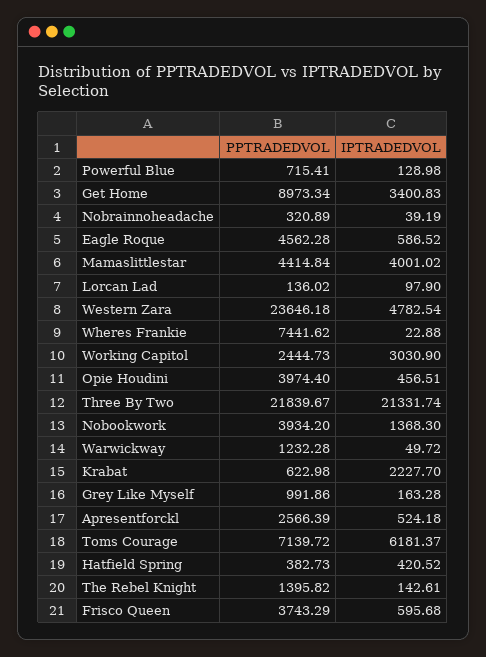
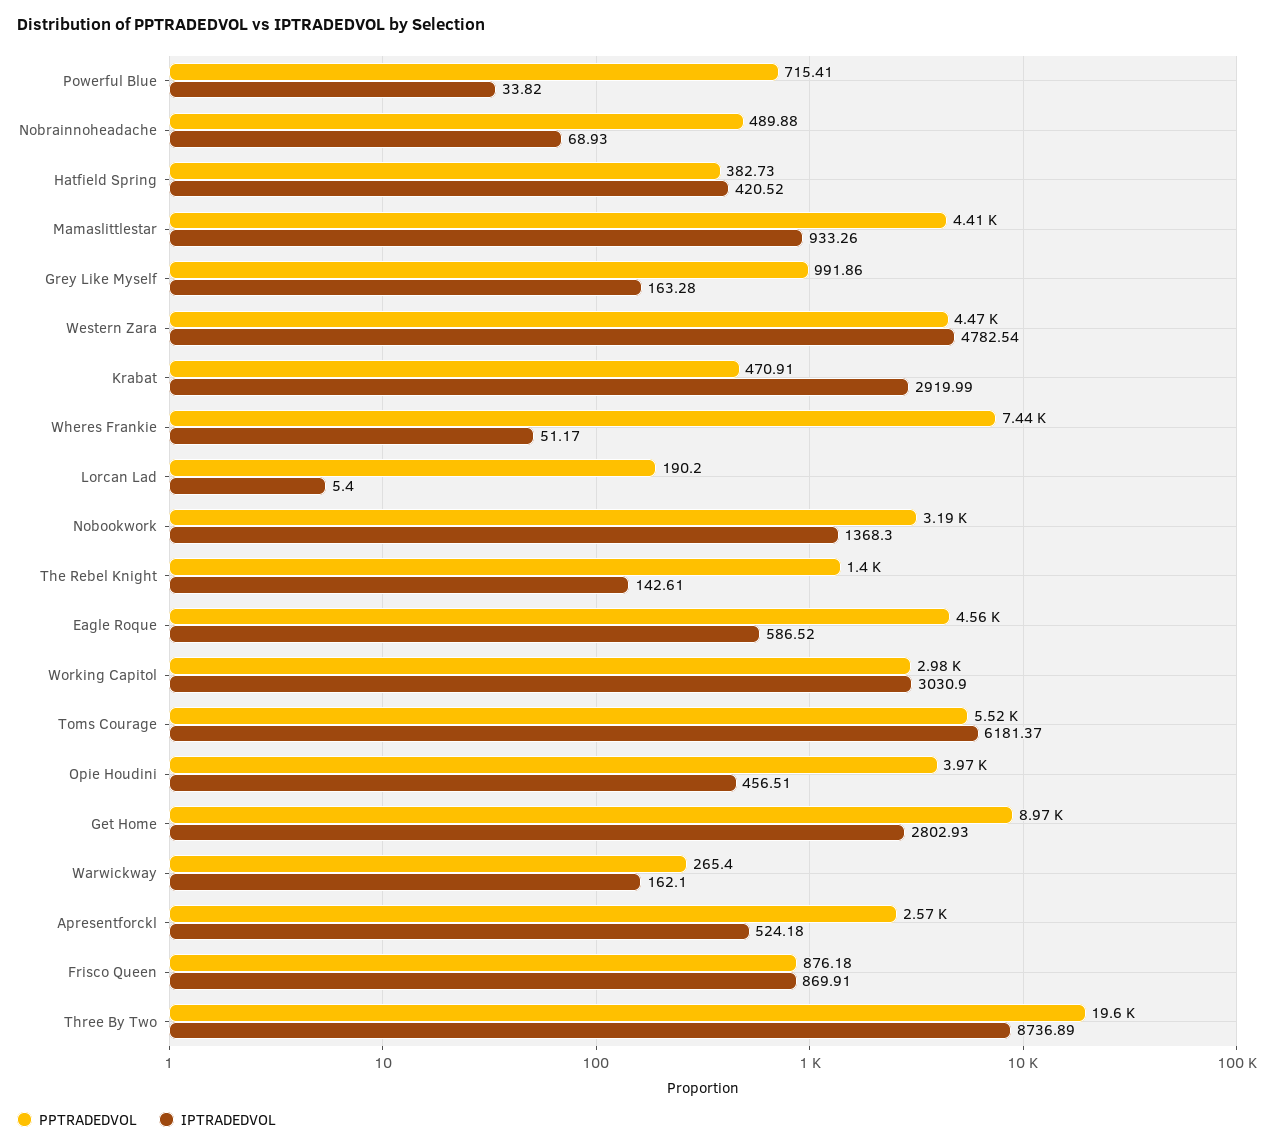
IPTRADEDVOL, Powerful Blue: 128.98 -> 33.82
IPTRADEDVOL, Get Home: 3400.83 -> 2802.93
PPTRADEDVOL, Nobrainnoheadache: 320.89 -> 489.88
IPTRADEDVOL, Nobrainnoheadache: 39.19 -> 68.93
IPTRADEDVOL, Mamaslittlestar: 4001.02 -> 933.26
PPTRADEDVOL, Lorcan Lad: 136.02 -> 190.2
IPTRADEDVOL, Lorcan Lad: 97.9 -> 5.4
PPTRADEDVOL, Western Zara: 23646.18 -> 4470
IPTRADEDVOL, Wheres Frankie: 22.88 -> 51.17
PPTRADEDVOL, Working Capitol: 2444.73 -> 2980
PPTRADEDVOL, Three By Two: 21839.67 -> 19600
IPTRADEDVOL, Three By Two: 21331.74 -> 8736.89
PPTRADEDVOL, Nobookwork: 3934.2 -> 3190
PPTRADEDVOL, Warwickway: 1232.28 -> 265.4
IPTRADEDVOL, Warwickway: 49.72 -> 162.1
PPTRADEDVOL, Krabat: 622.98 -> 470.91
IPTRADEDVOL, Krabat: 2227.7 -> 2919.99
PPTRADEDVOL, Toms Courage: 7139.72 -> 5520
PPTRADEDVOL, Frisco Queen: 3743.29 -> 876.18
IPTRADEDVOL, Frisco Queen: 595.68 -> 869.91

